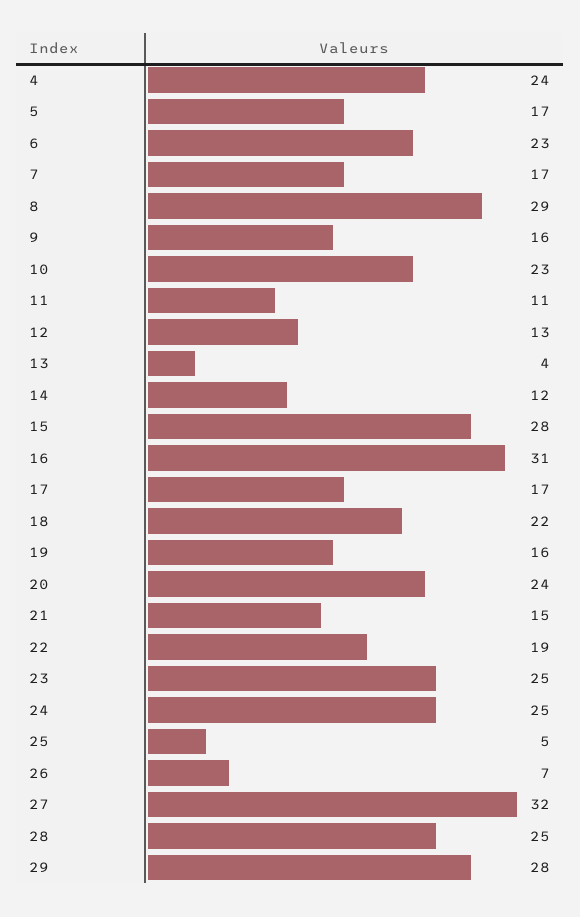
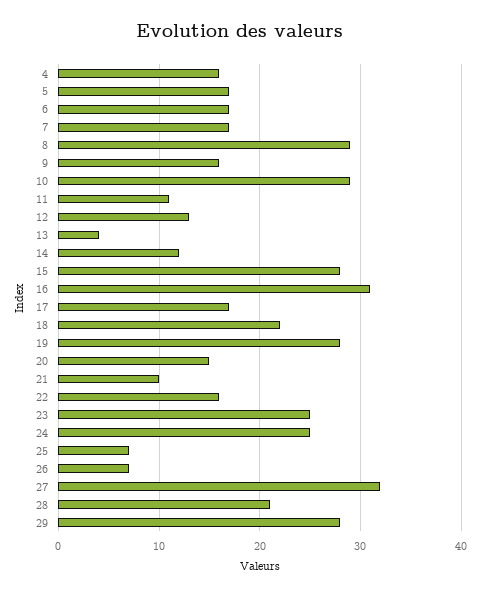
4: 24 -> 16
6: 23 -> 17
10: 23 -> 29
19: 16 -> 28
20: 24 -> 15
21: 15 -> 10
22: 19 -> 16
25: 5 -> 7
28: 25 -> 21

